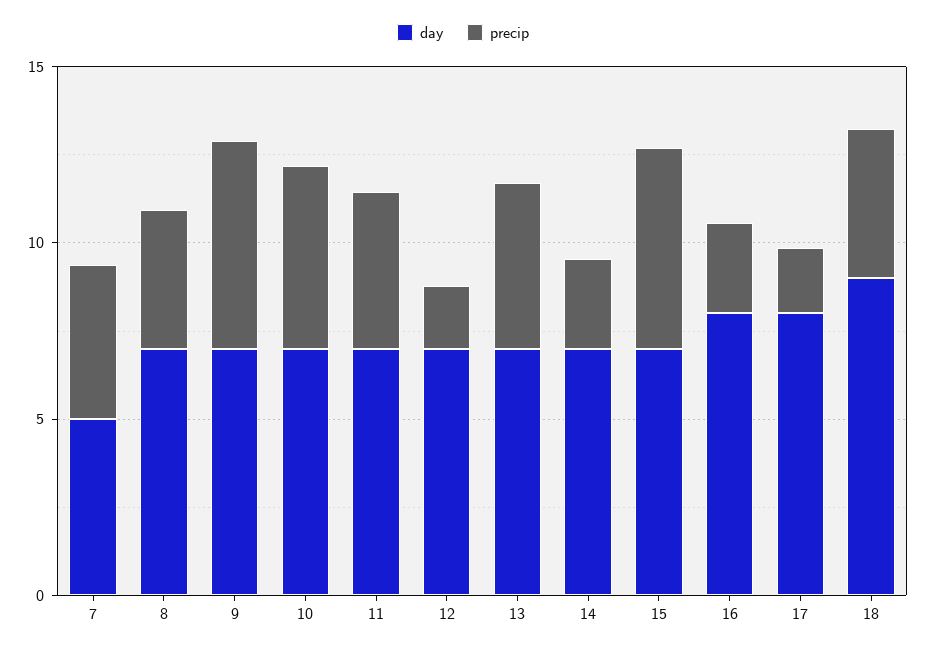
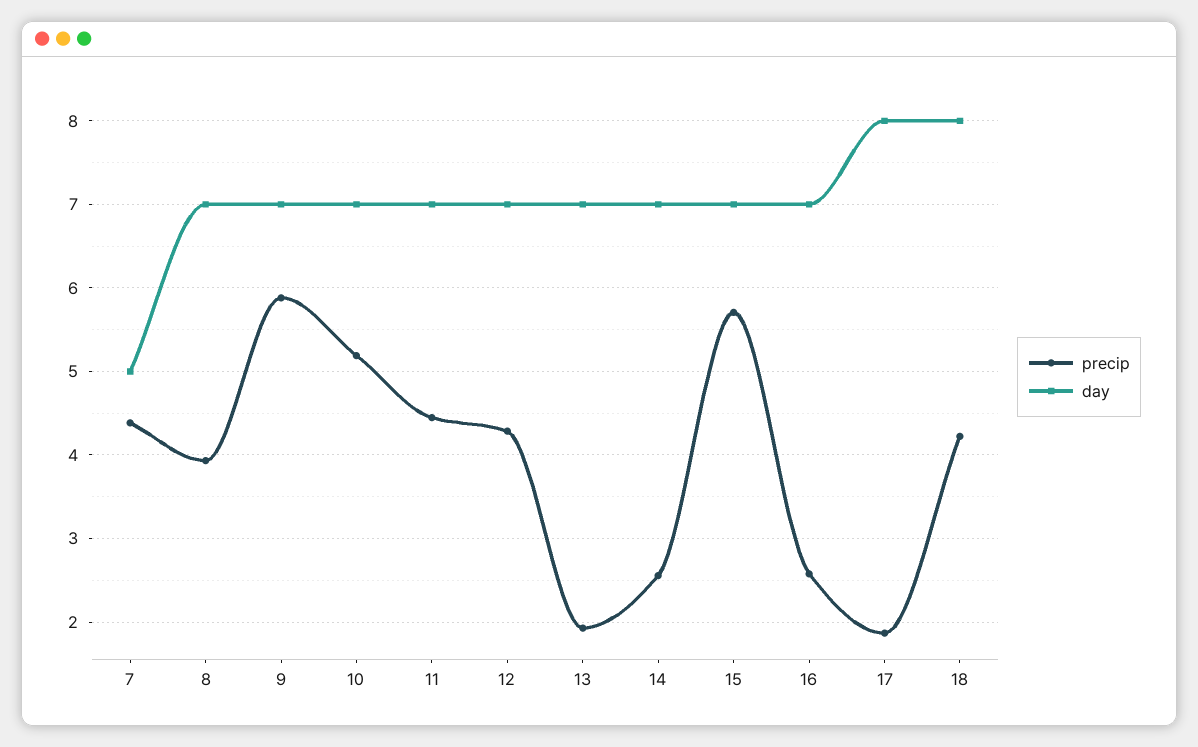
precip, 12: 2 -> 4.3
precip, 13: 5 -> 1.9
day, 16: 8 -> 7
day, 18: 9 -> 8

